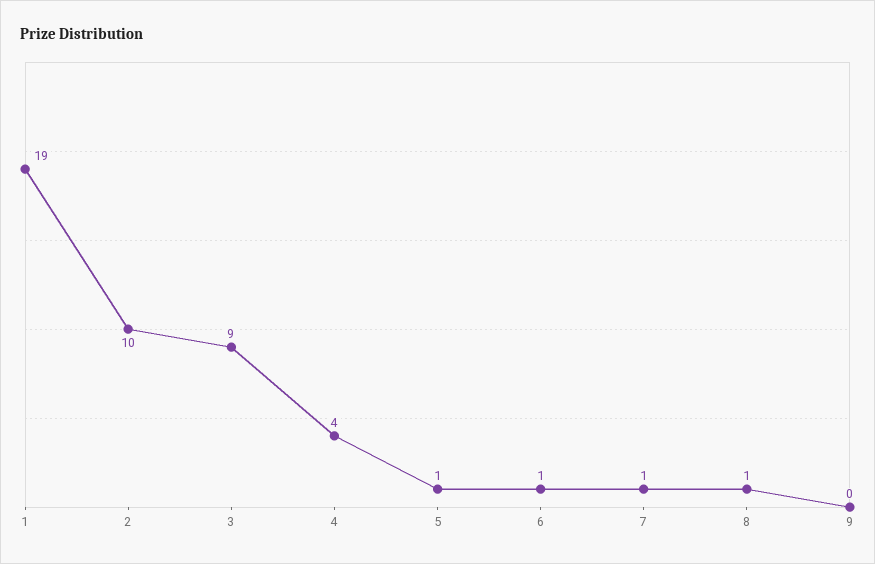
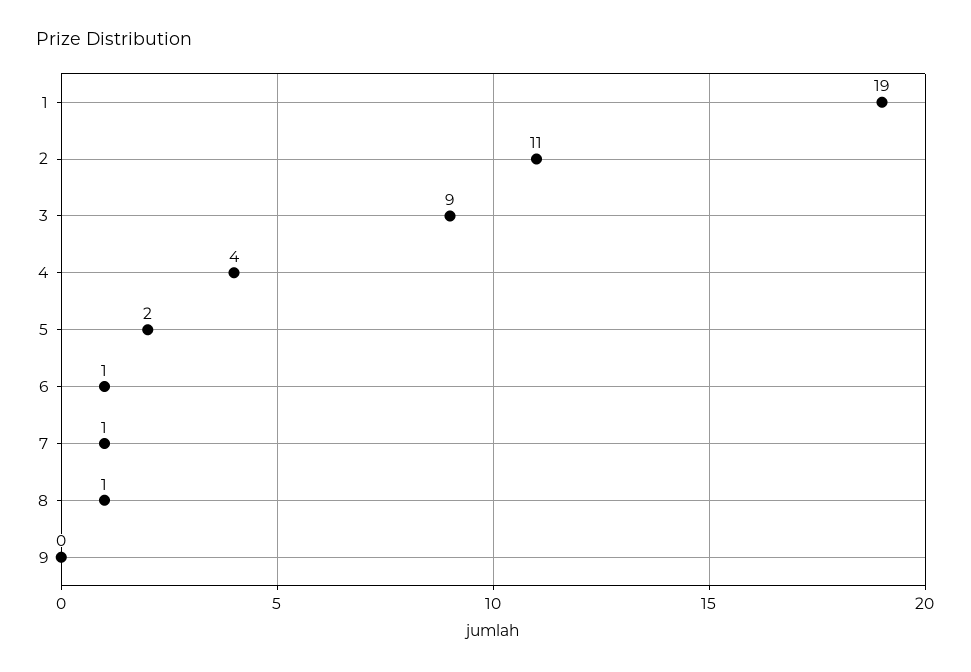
2: 10 -> 11
5: 1 -> 2

